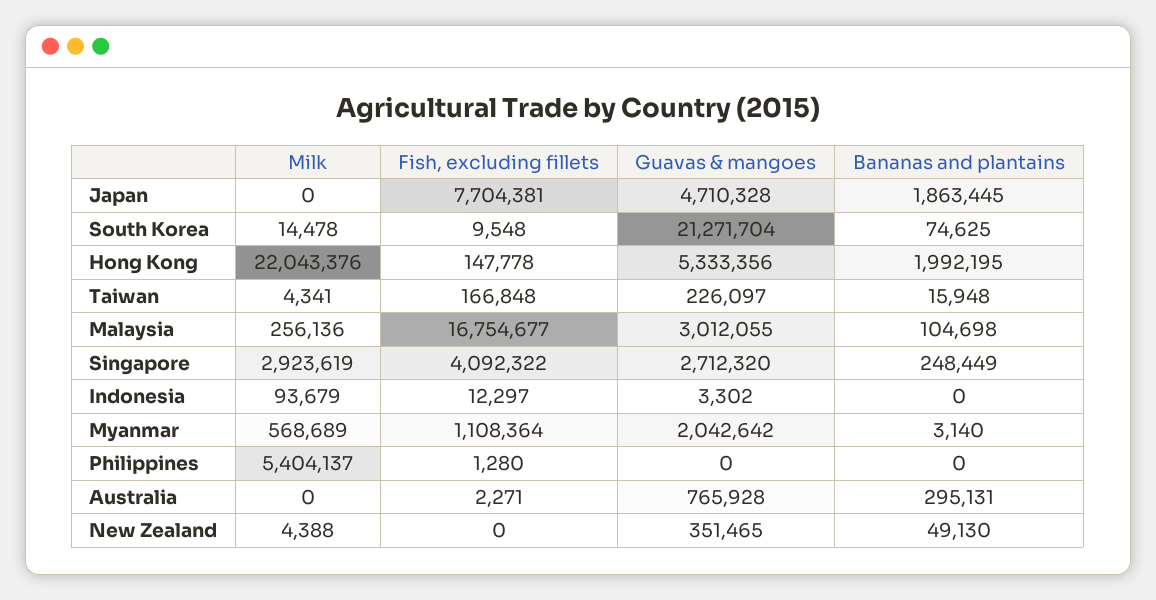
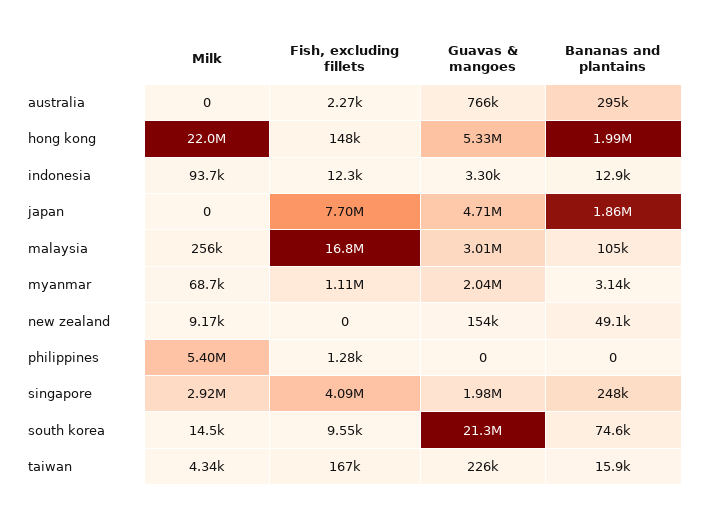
Guavas & mangoes, Singapore: 2712320 -> 1980000
Bananas and plantains, Indonesia: 0 -> 12900
Milk, Myanmar: 568689 -> 68700
Milk, New Zealand: 4388 -> 9170
Guavas & mangoes, New Zealand: 351465 -> 154000

